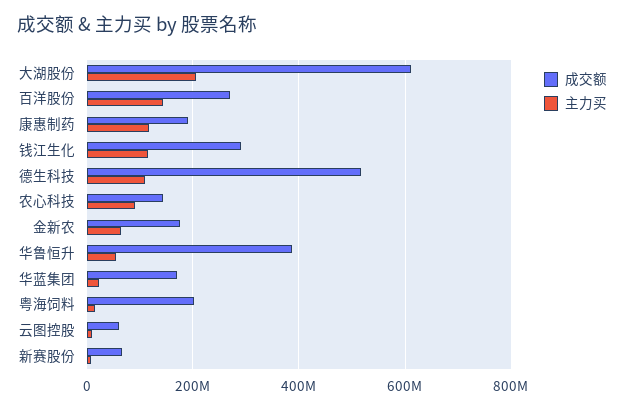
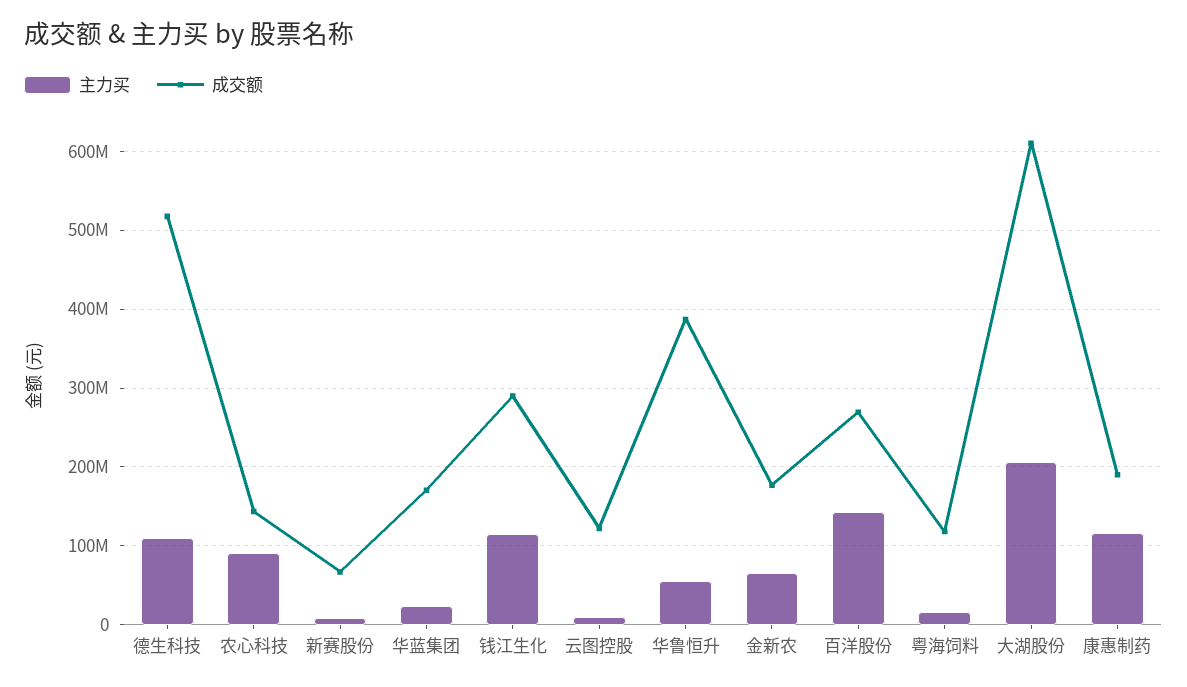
成交额, 粤海饲料: 200000000 -> 120000000
成交额, 云图控股: 60000000 -> 120000000

